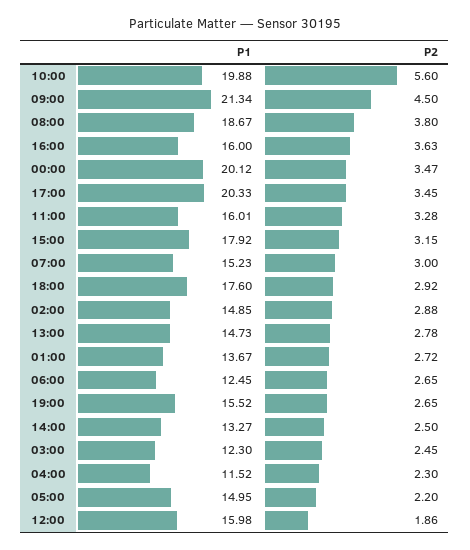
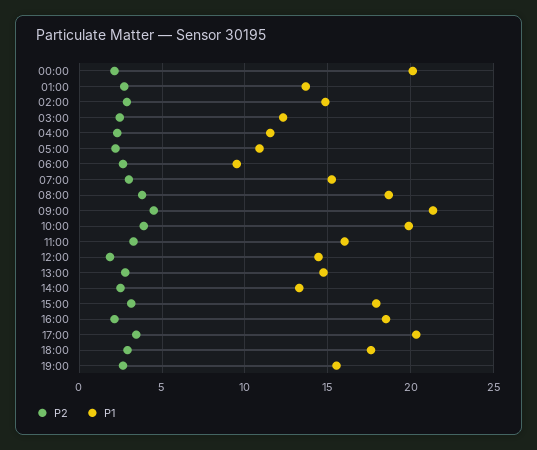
P2, 10:00: 5.6 -> 4
P1, 16:00: 16 -> 18.5
P2, 16:00: 3.63 -> 2
P2, 00:00: 3.47 -> 2
P1, 06:00: 12.45 -> 9.5
P1, 05:00: 14.95 -> 11
P1, 12:00: 15.98 -> 14.5

